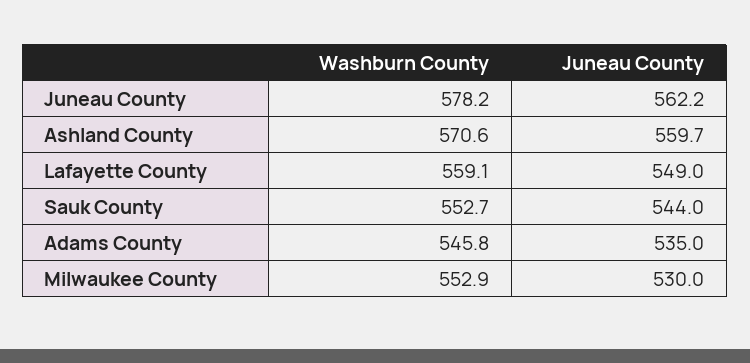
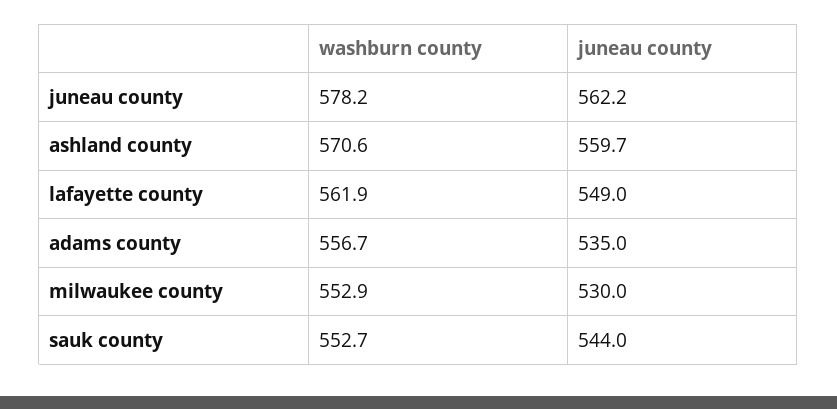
Washburn County, Lafayette County: 559.1 -> 561.9
Washburn County, Adams County: 545.8 -> 556.7

